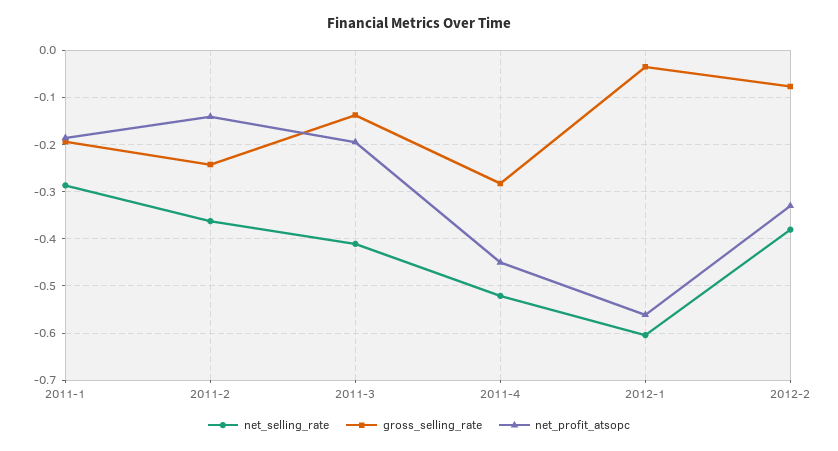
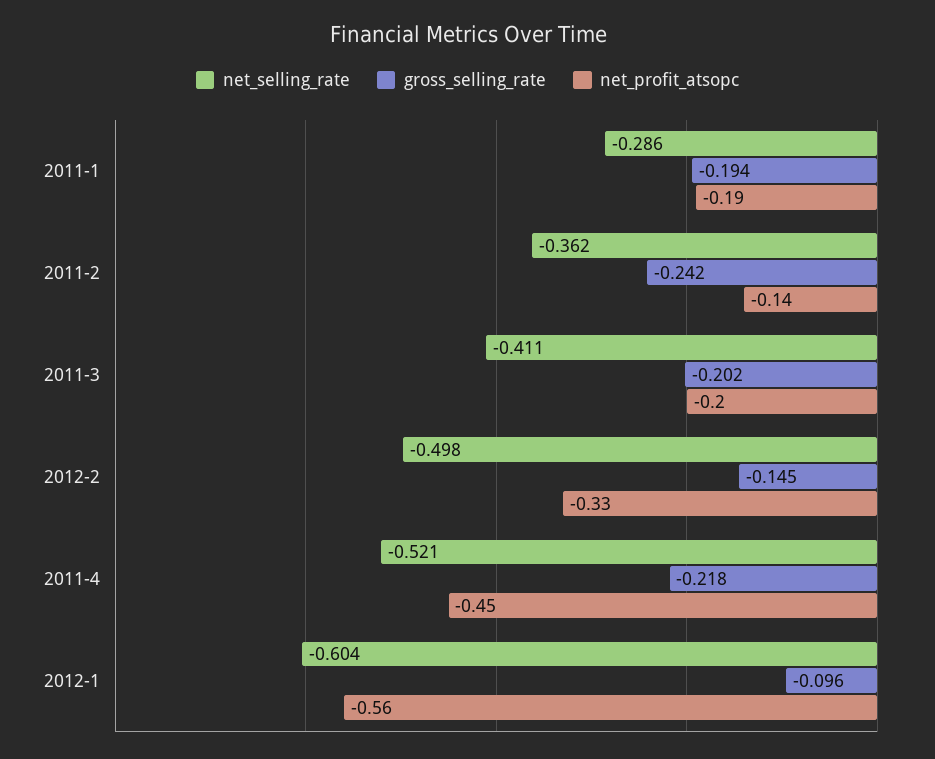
gross_selling_rate, 2011-3: -0.14 -> -0.202
gross_selling_rate, 2011-4: -0.28 -> -0.218
gross_selling_rate, 2012-1: -0.04 -> -0.096
net_selling_rate, 2012-2: -0.38 -> -0.498
gross_selling_rate, 2012-2: -0.08 -> -0.145

